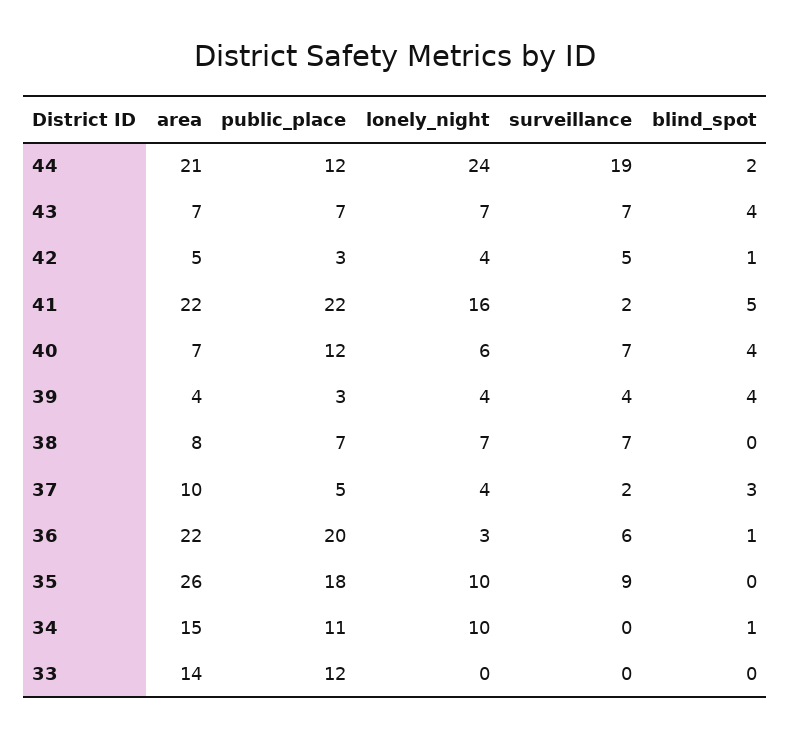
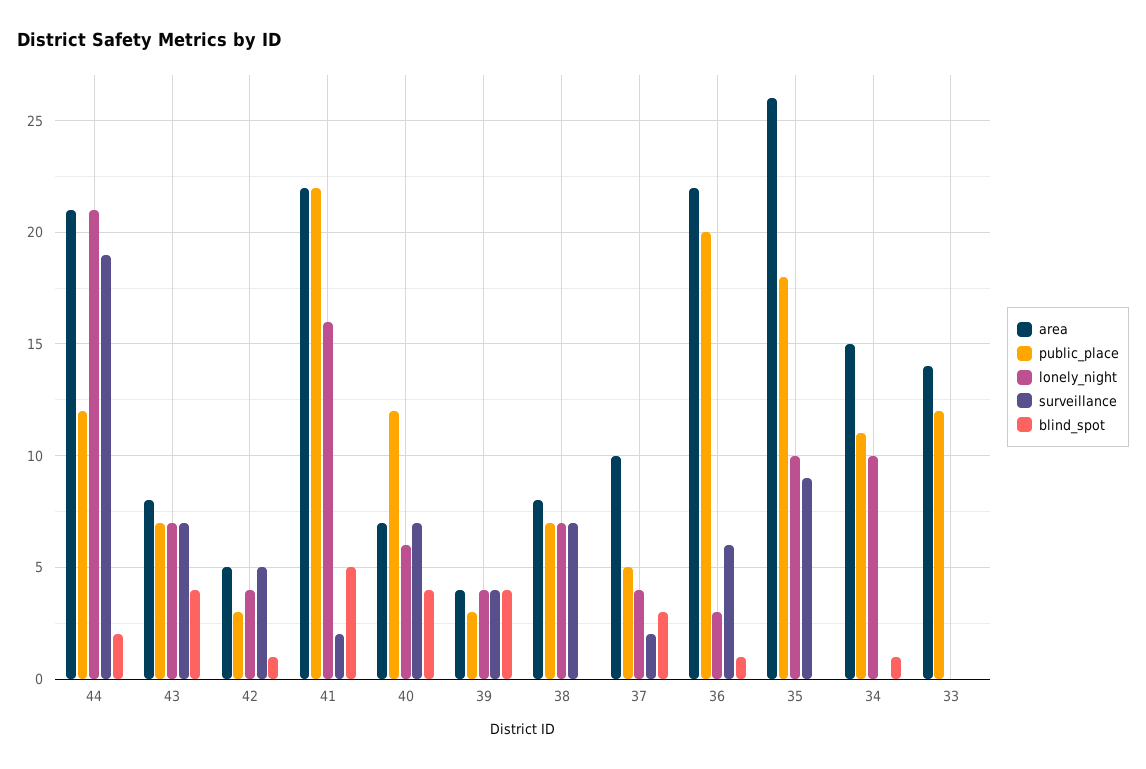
lonely_night, 44: 24 -> 21
area, 43: 7 -> 8

